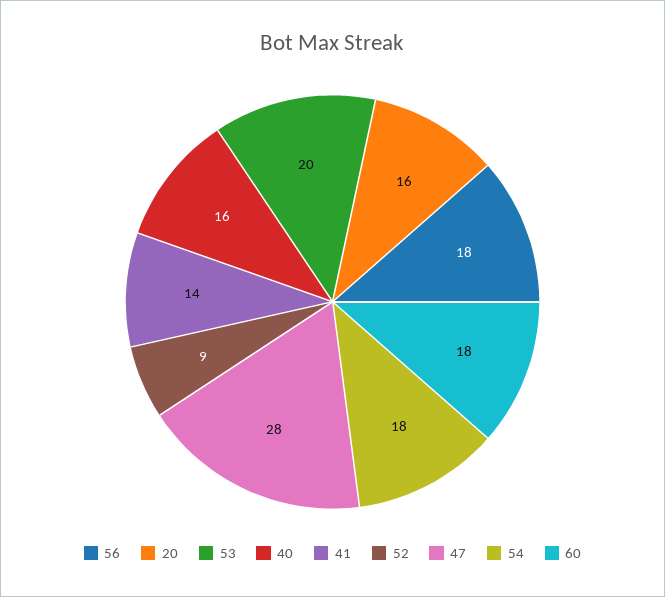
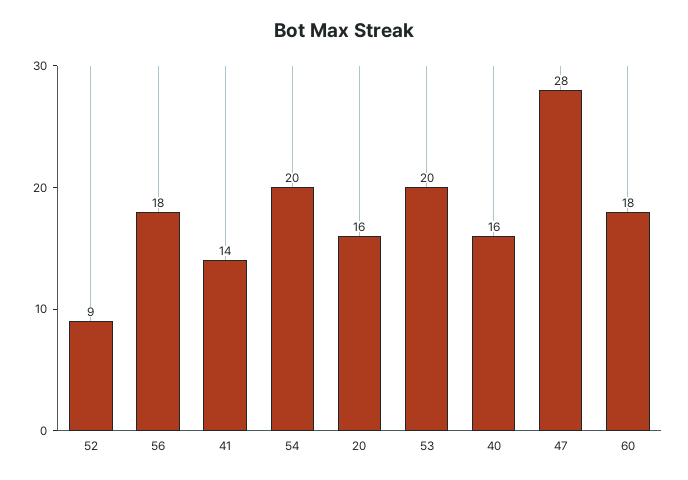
54: 18 -> 20

